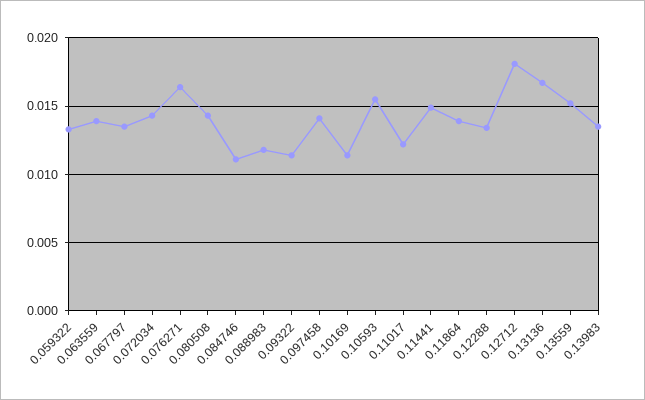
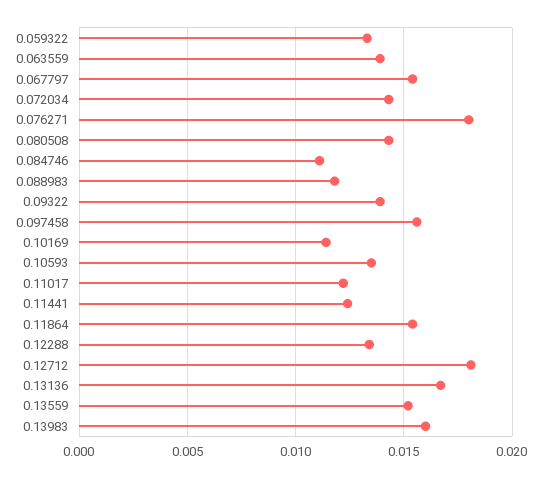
0.067797: 0.0135 -> 0.0155
0.076271: 0.0165 -> 0.018
0.09322: 0.0115 -> 0.014
0.097458: 0.014 -> 0.0155
0.10593: 0.0155 -> 0.0135
0.11441: 0.015 -> 0.0125
0.11864: 0.014 -> 0.0155
0.13983: 0.0135 -> 0.016

